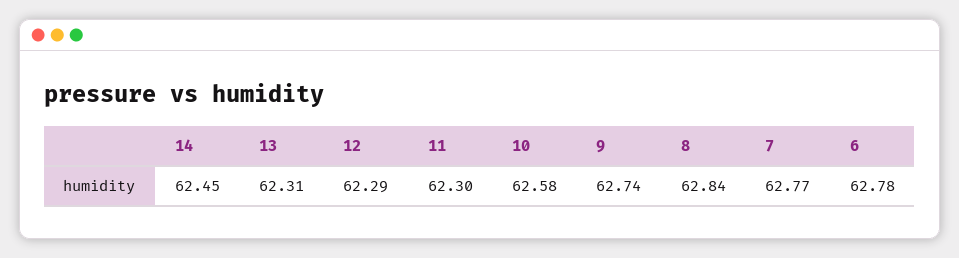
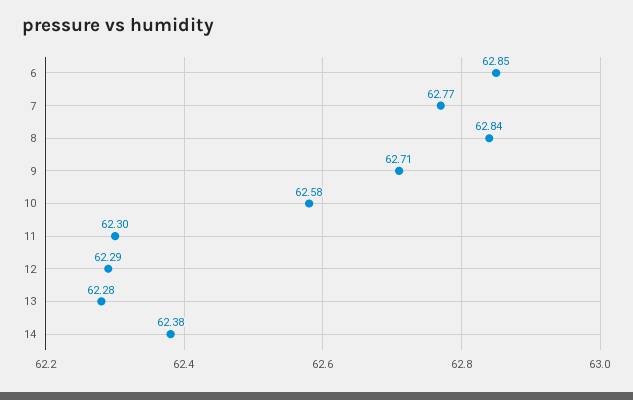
14: 62.45 -> 62.38
13: 62.31 -> 62.28
9: 62.74 -> 62.71
6: 62.78 -> 62.85

